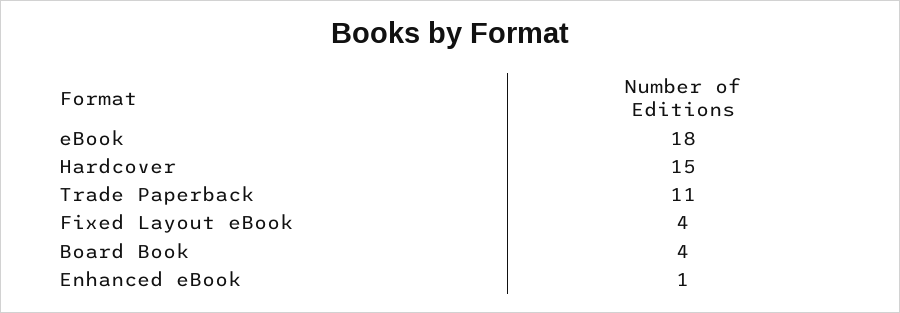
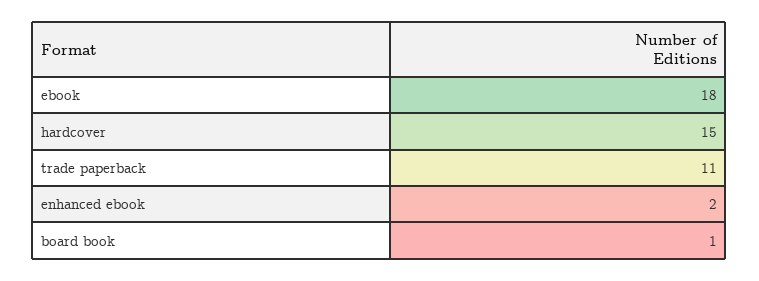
Fixed Layout eBook: 4 -> none
Board Book: 4 -> 1
Enhanced eBook: 1 -> 2

